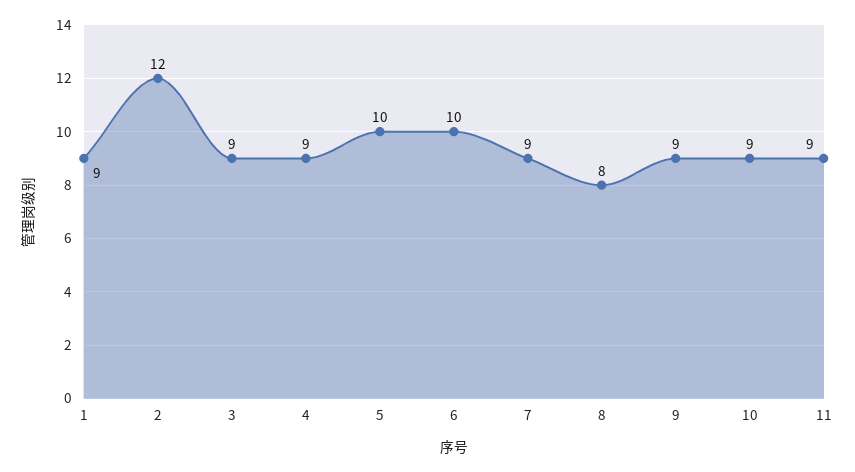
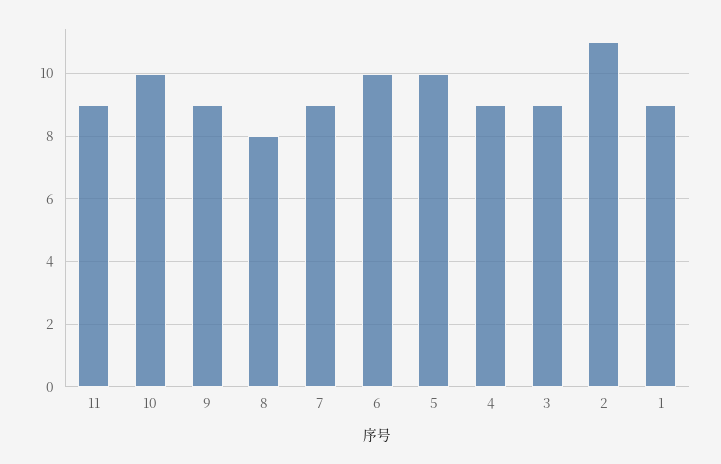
2: 12 -> 11
10: 9 -> 10

